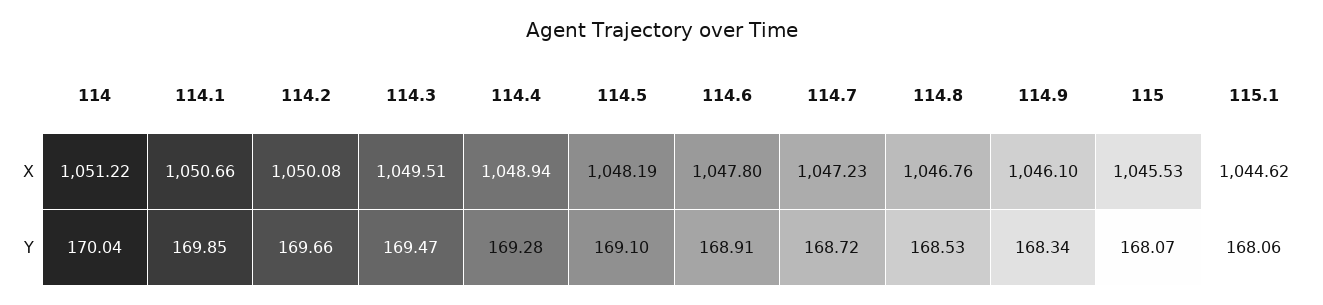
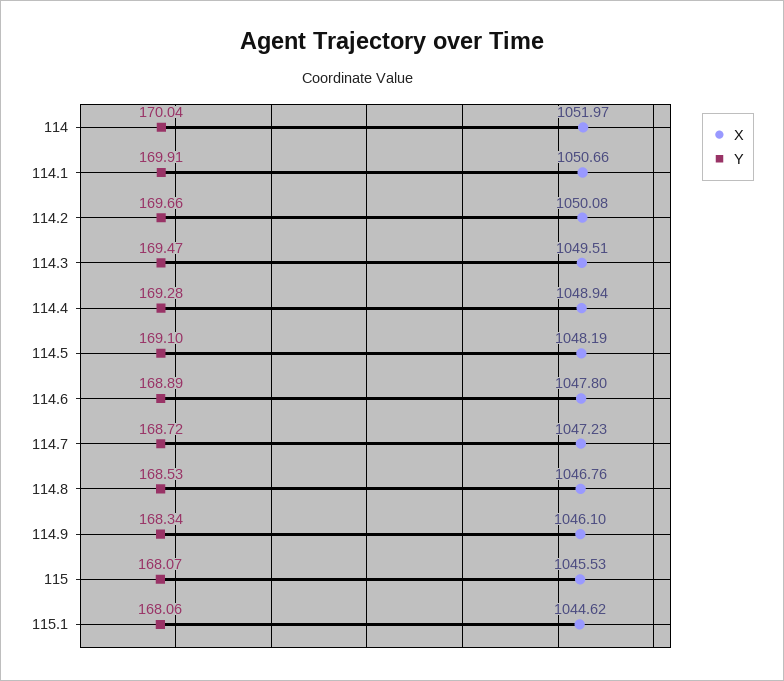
X, 114: 1051.22 -> 1051.97
Y, 114.1: 169.85 -> 169.91
Y, 114.6: 168.91 -> 168.89

